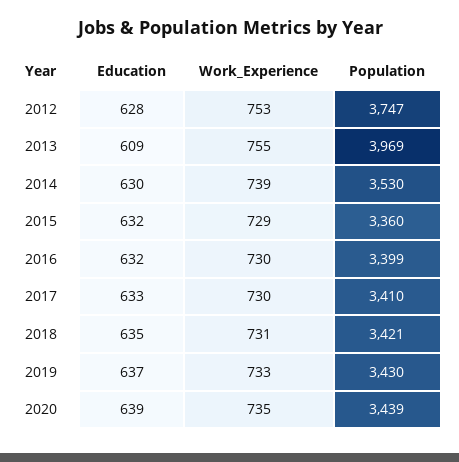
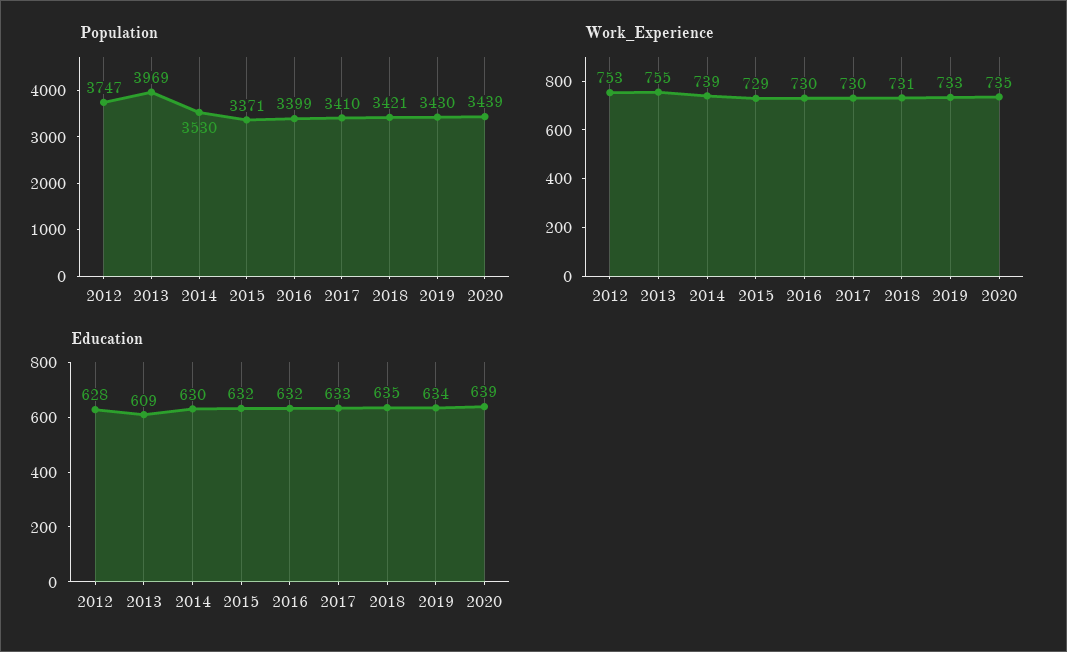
Population, 2015: 3360 -> 3371
Education, 2019: 637 -> 634

